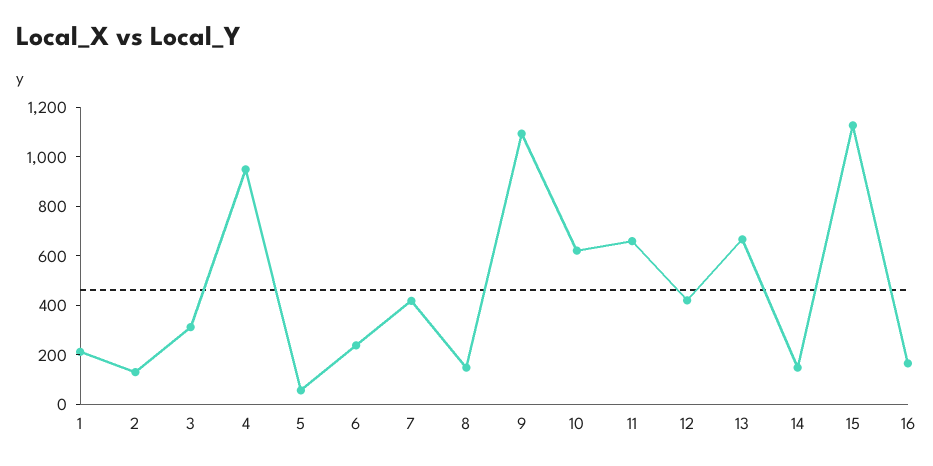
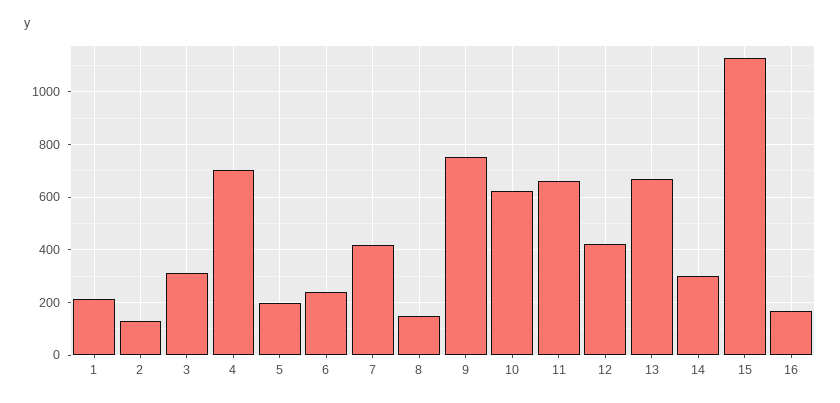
4: 950 -> 700
5: 50 -> 200
9: 1100 -> 750
14: 150 -> 300

